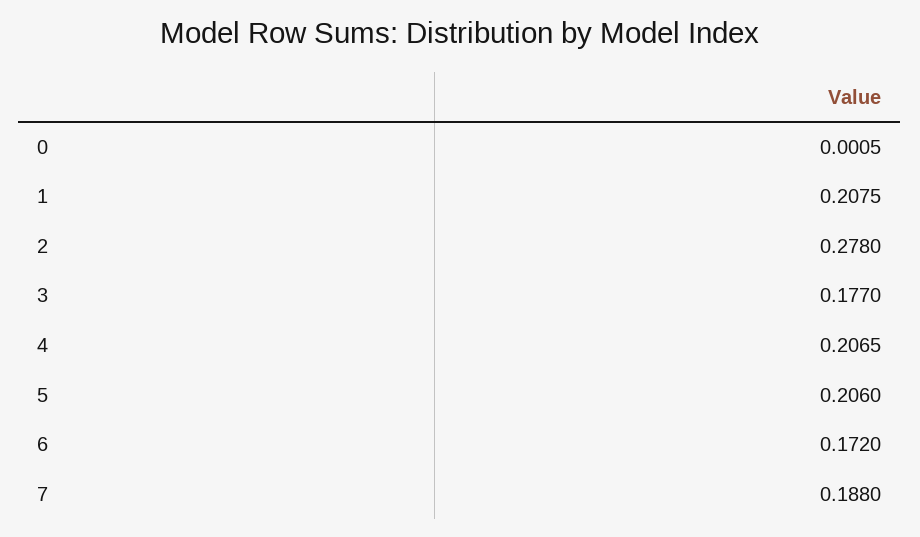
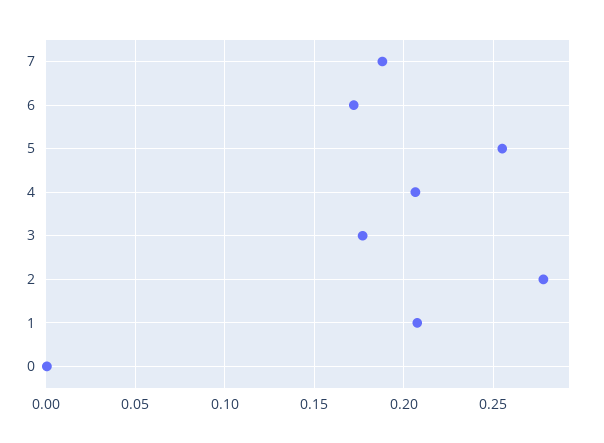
5: 0.206 -> 0.255

